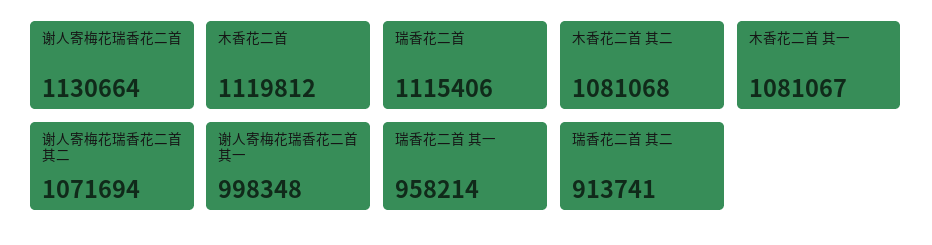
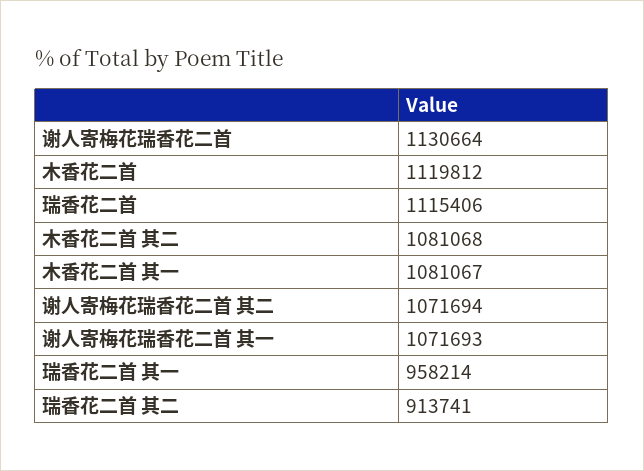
谢人寄梅花瑞香花二首 其一: 998348 -> 1071693

